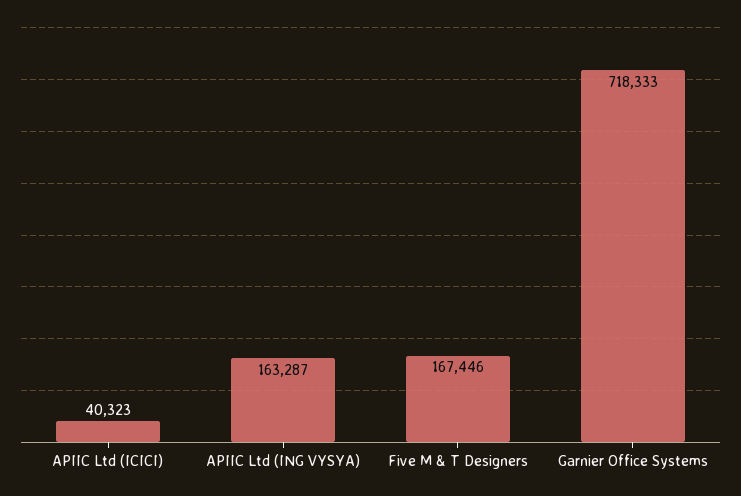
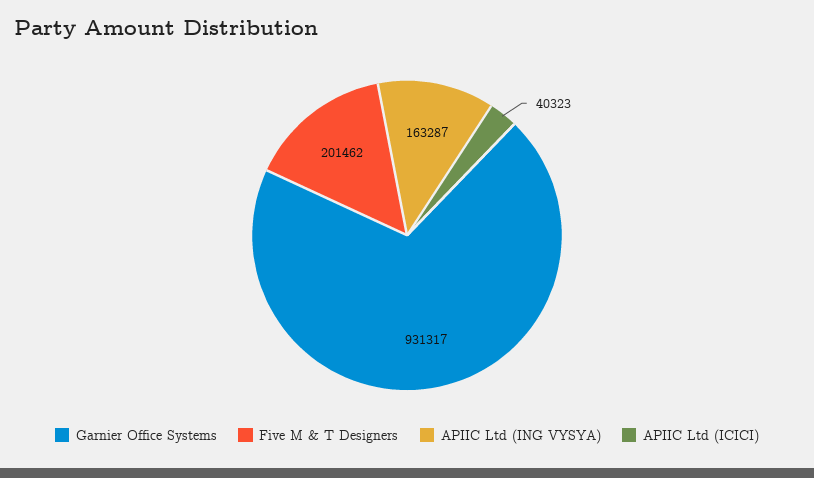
Five M & T Designers: 167446 -> 201462
Garnier Office Systems: 718333 -> 931317

